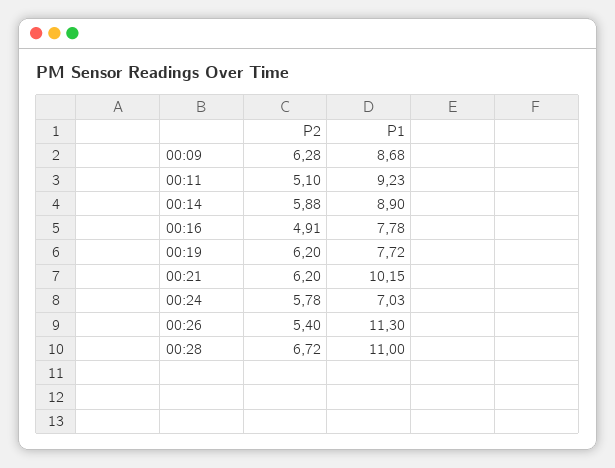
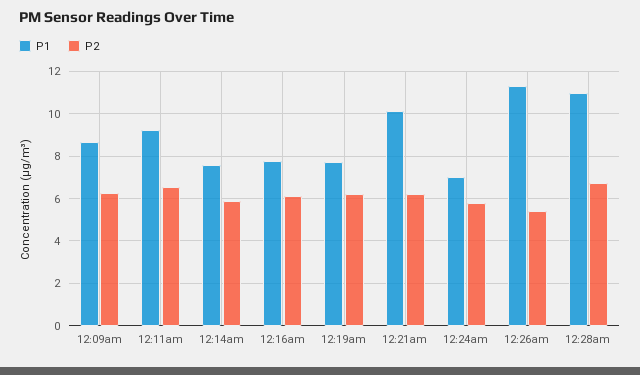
P2, 00:11: 5.1 -> 6.5
P1, 00:14: 8.9 -> 7.5
P2, 00:16: 4.91 -> 6

